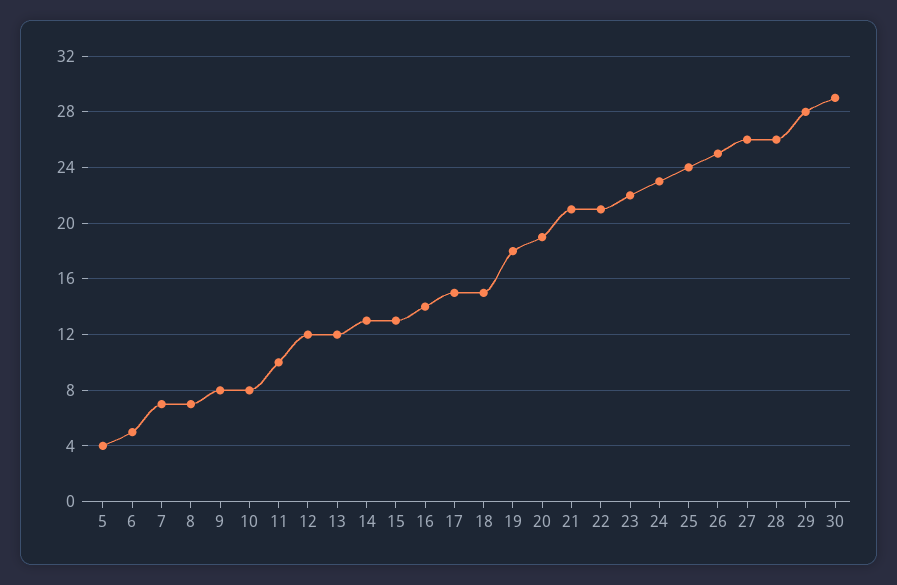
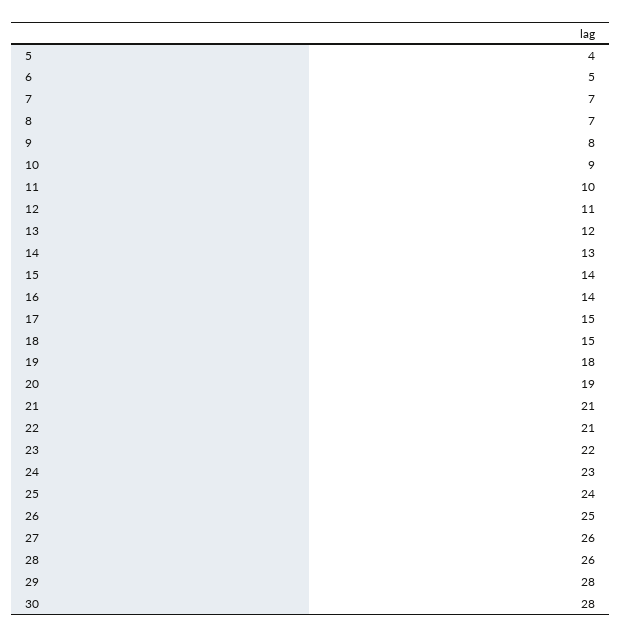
10: 8 -> 9
12: 12 -> 11
15: 13 -> 14
30: 29 -> 28

